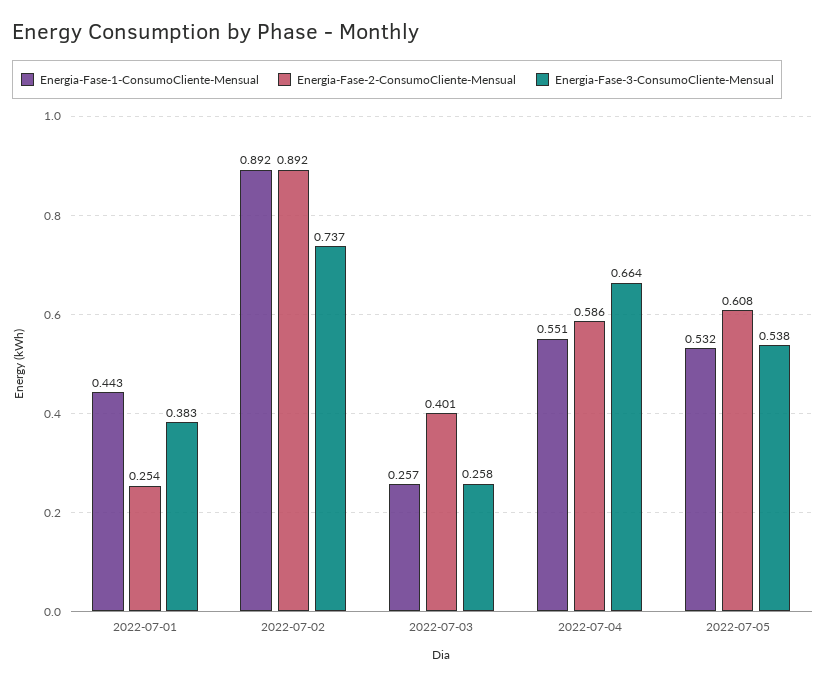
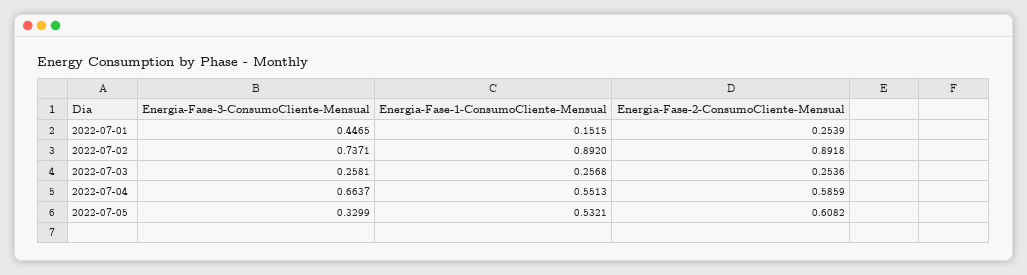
Energia-Fase-1-ConsumoCliente-Mensual, 2022-07-01: 0.443 -> 0.1515
Energia-Fase-3-ConsumoCliente-Mensual, 2022-07-01: 0.383 -> 0.4465
Energia-Fase-2-ConsumoCliente-Mensual, 2022-07-03: 0.401 -> 0.2536
Energia-Fase-3-ConsumoCliente-Mensual, 2022-07-05: 0.538 -> 0.3299

